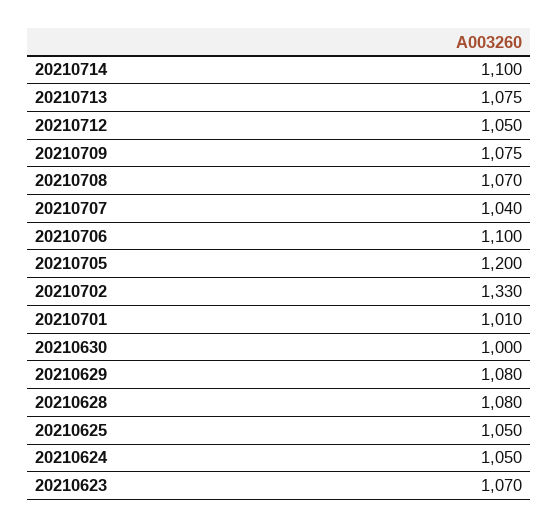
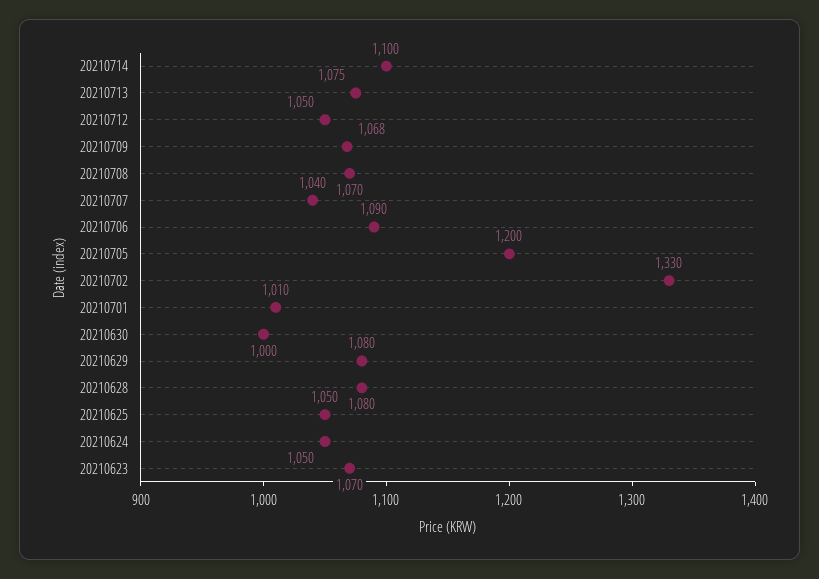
20210709: 1075 -> 1068
20210706: 1100 -> 1090

